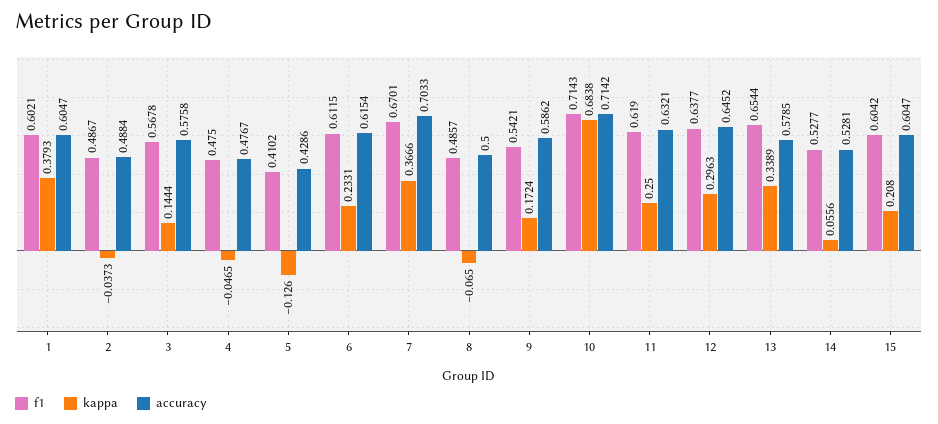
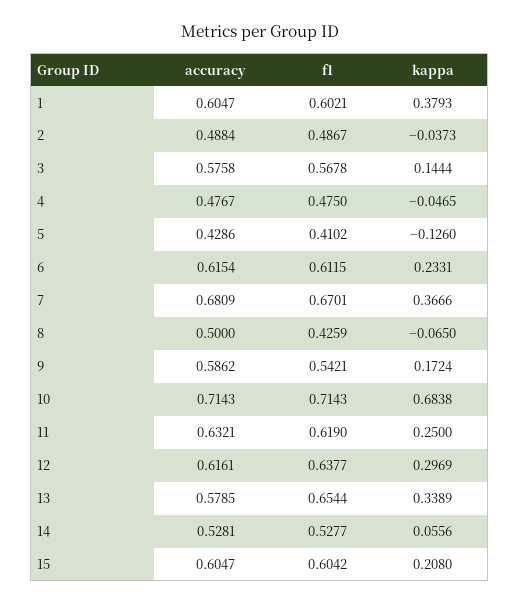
accuracy, 7: 0.7033 -> 0.6809
f1, 8: 0.4857 -> 0.4259
accuracy, 10: 0.7142 -> 0.7143
kappa, 12: 0.2963 -> 0.2969
accuracy, 12: 0.6452 -> 0.6161

